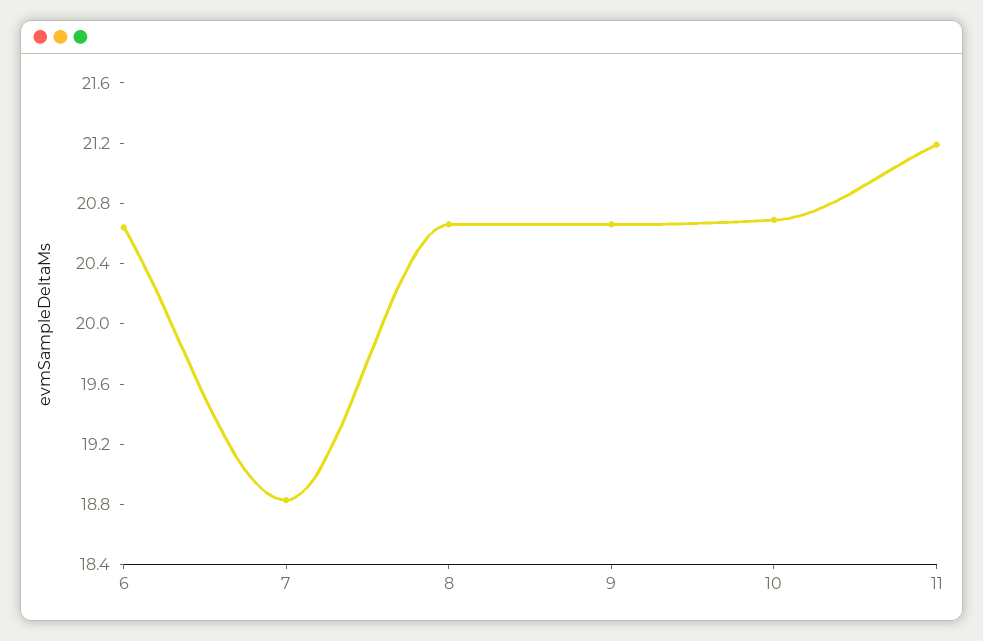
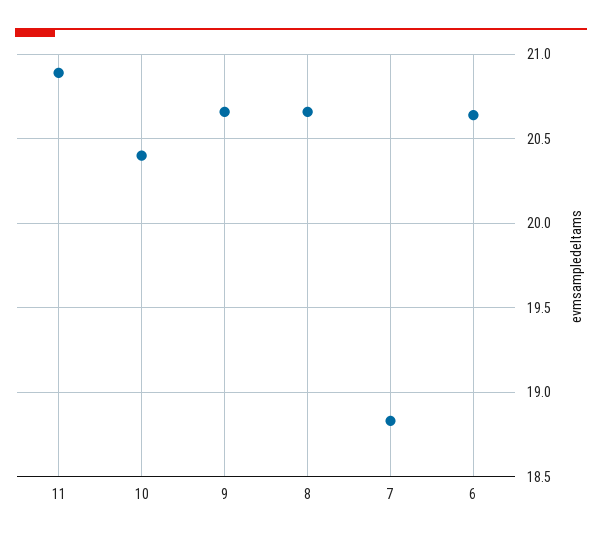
10: 20.7 -> 20.4
11: 21.2 -> 20.9

